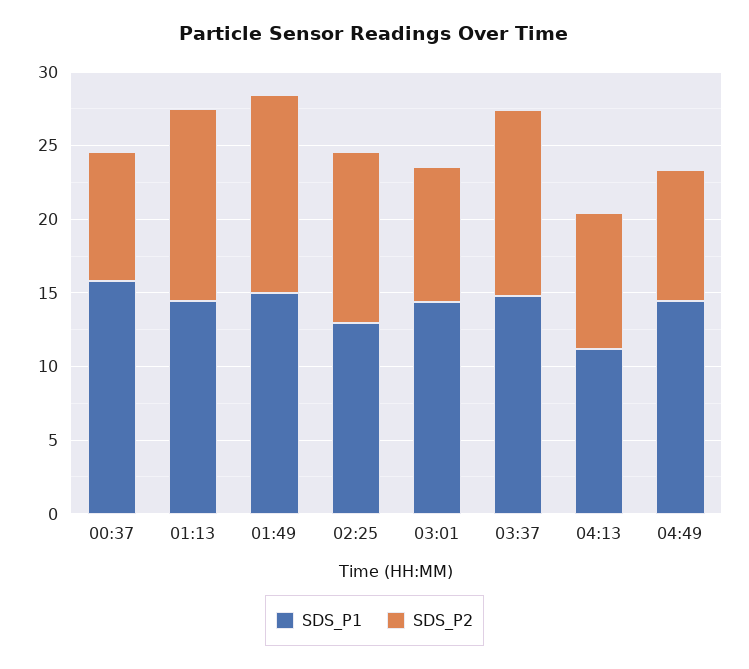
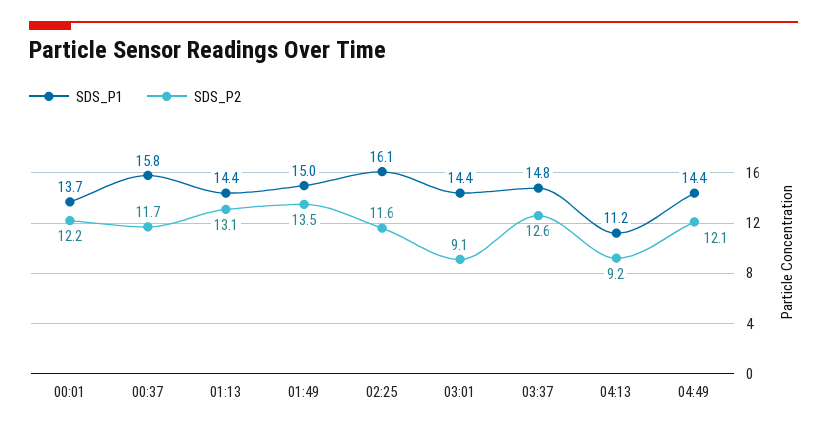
SDS_P2, 00:37: 9 -> 11.7
SDS_P1, 02:25: 13 -> 16.1
SDS_P2, 04:49: 9 -> 12.1
SDS_P1, 00:01: none -> 13.7
SDS_P2, 00:01: none -> 12.2

